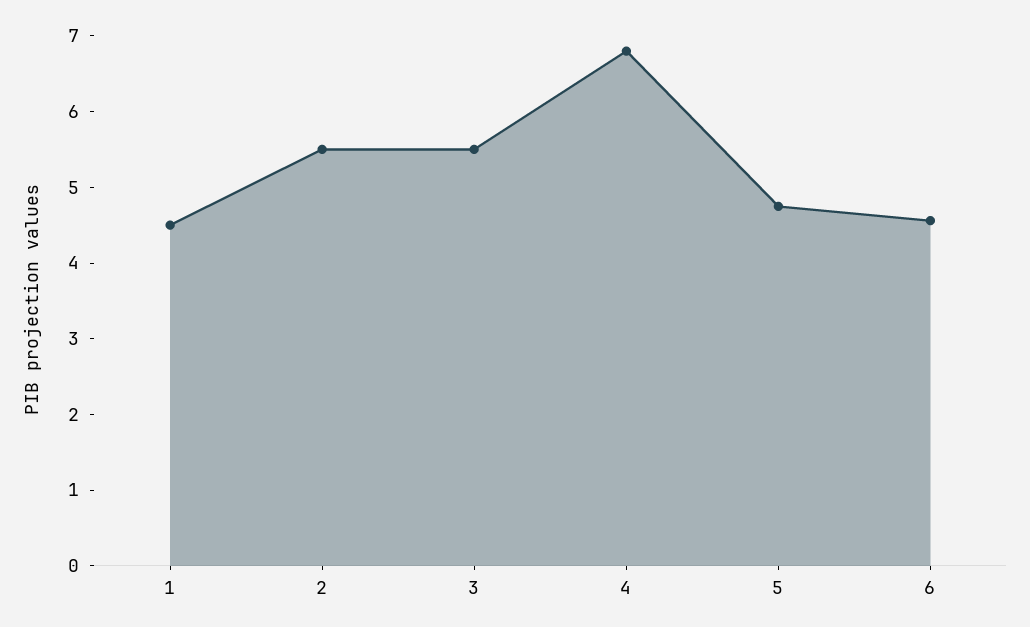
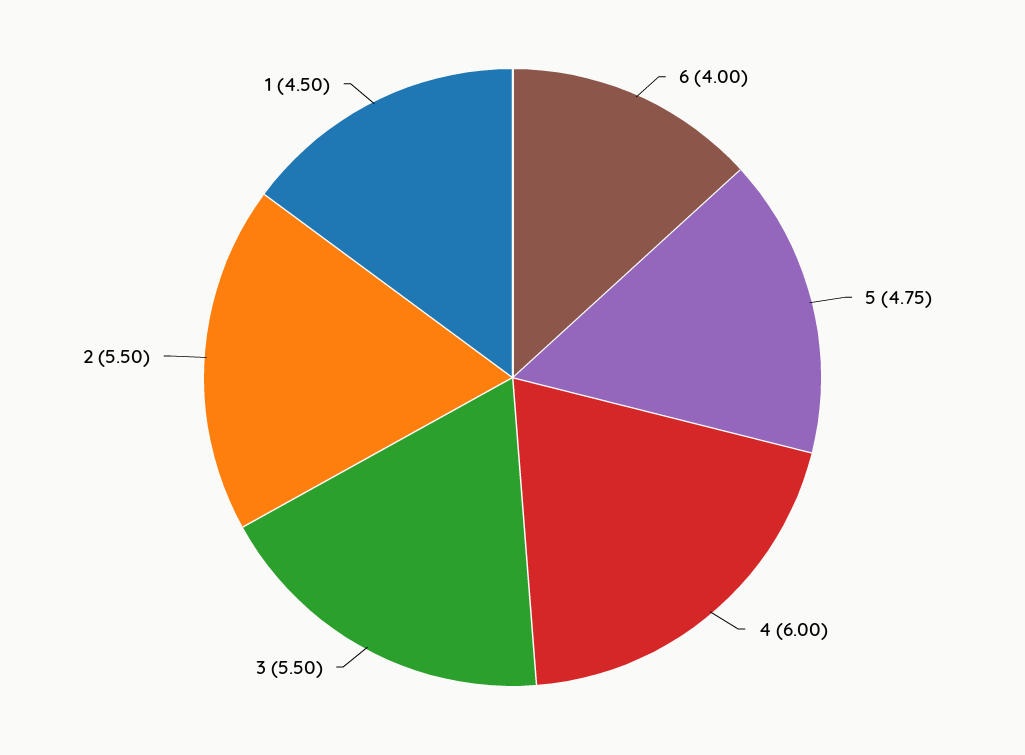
4: 6.8 -> 6
6: 4.6 -> 4

